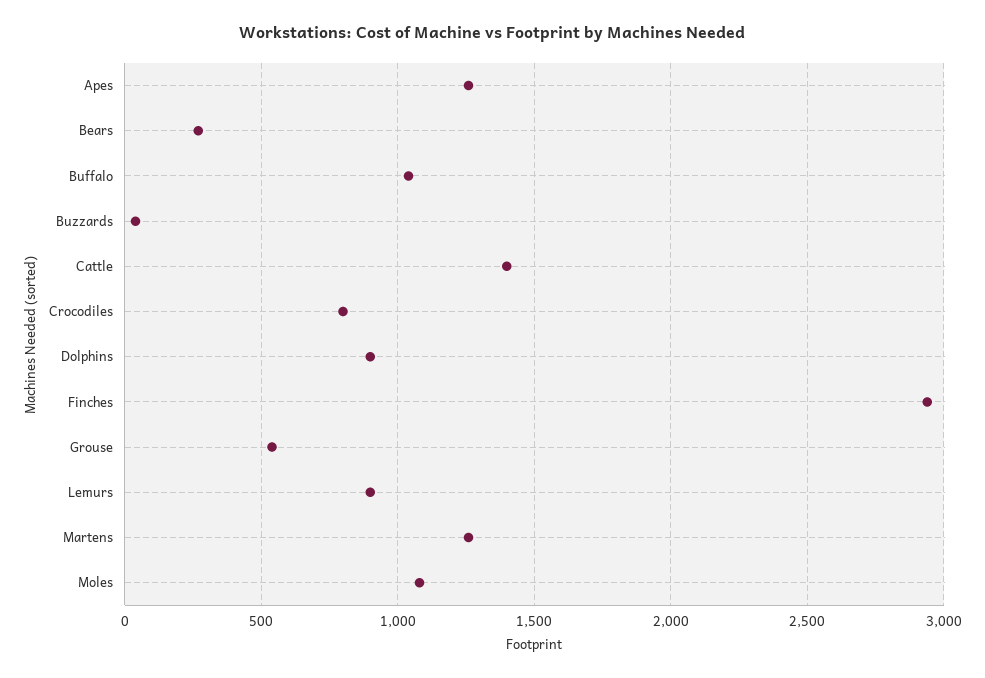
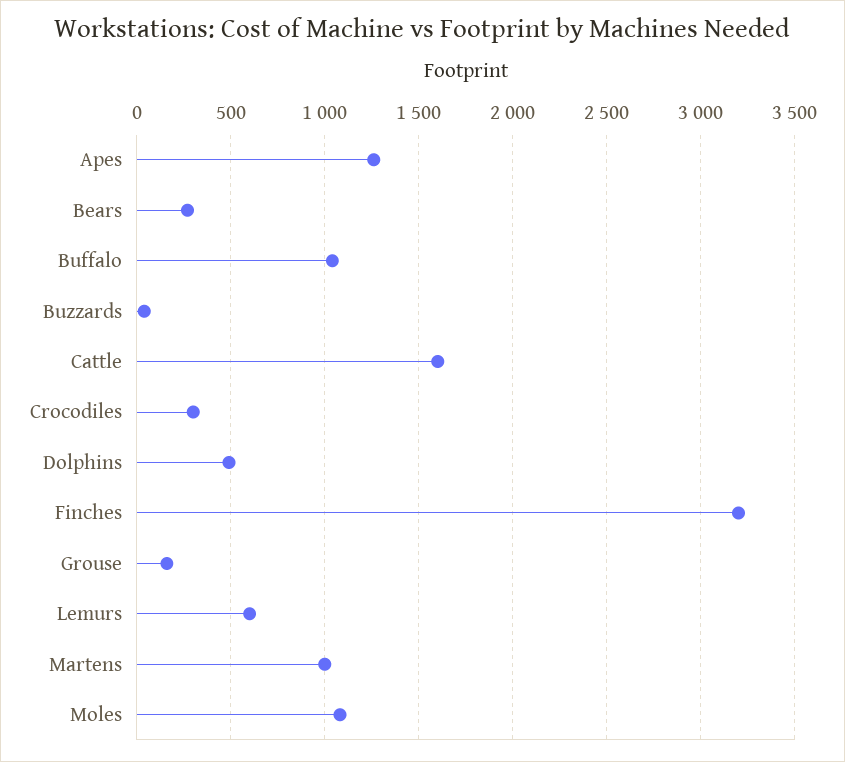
Cattle: 1400 -> 1600
Crocodiles: 800 -> 300
Dolphins: 900 -> 500
Finches: 2950 -> 3200
Grouse: 550 -> 150
Lemurs: 900 -> 600
Martens: 1250 -> 1000

